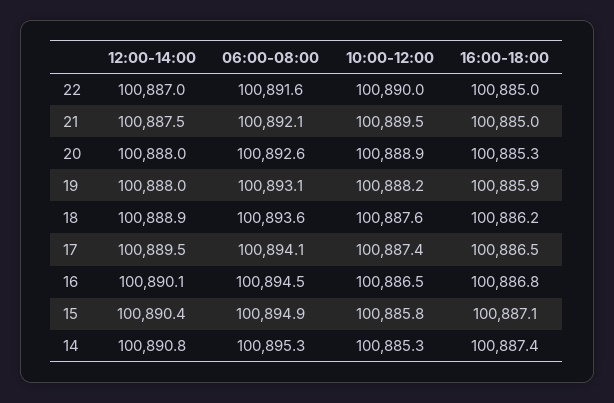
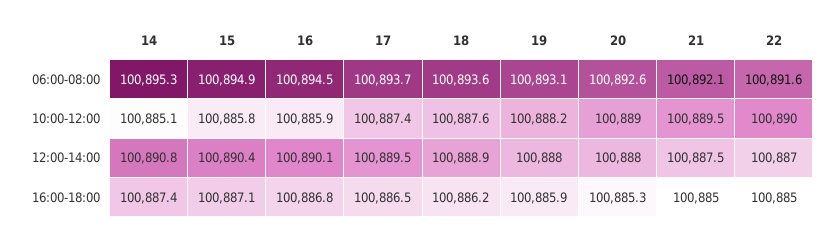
10:00-12:00, 20: 100888.9 -> 100889
06:00-08:00, 17: 100894.1 -> 100893.7
10:00-12:00, 16: 100886.5 -> 100885.9
10:00-12:00, 14: 100885.3 -> 100885.1

